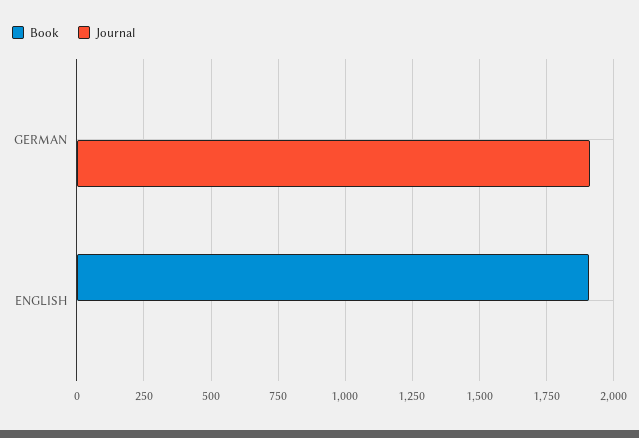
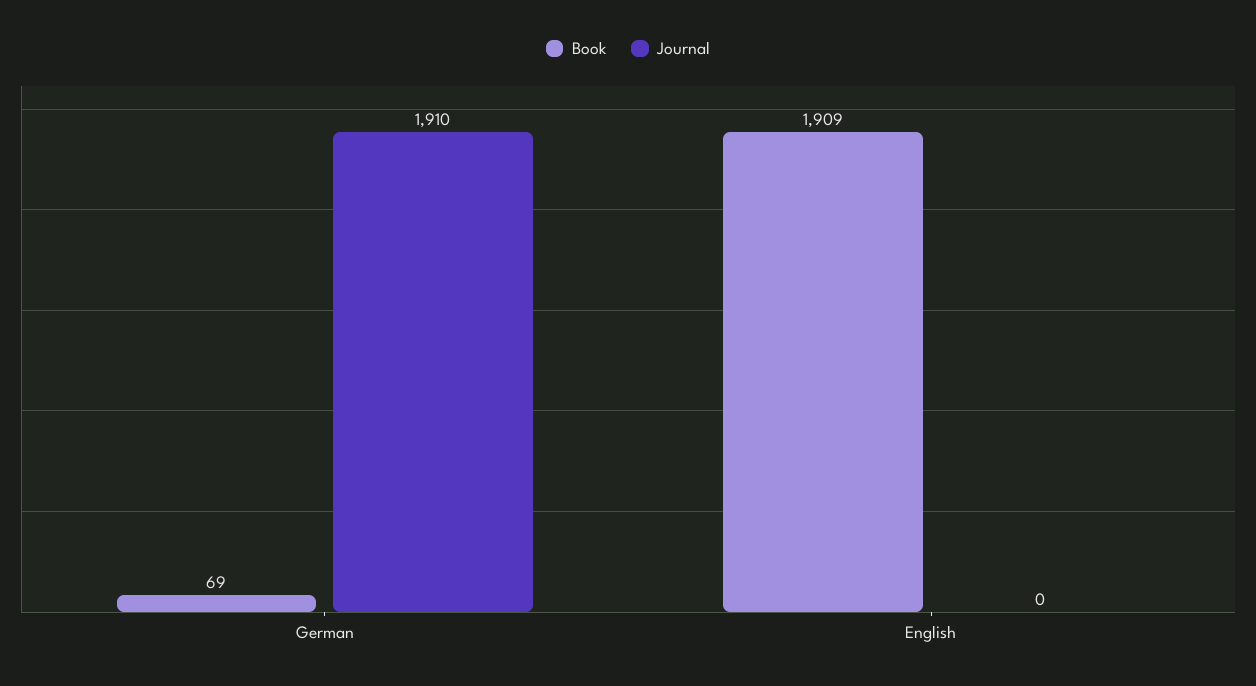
Book, GERMAN: 0 -> 69

